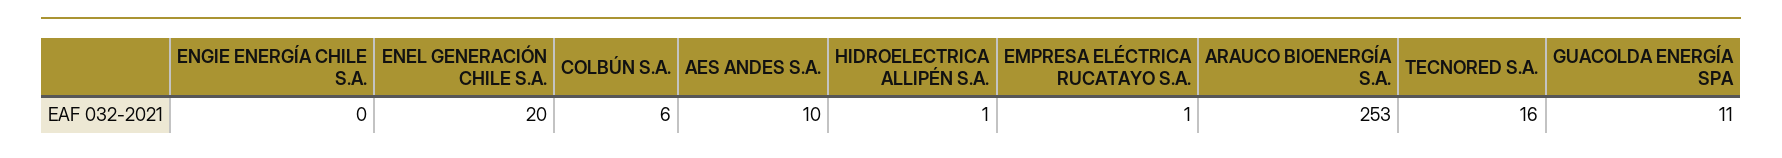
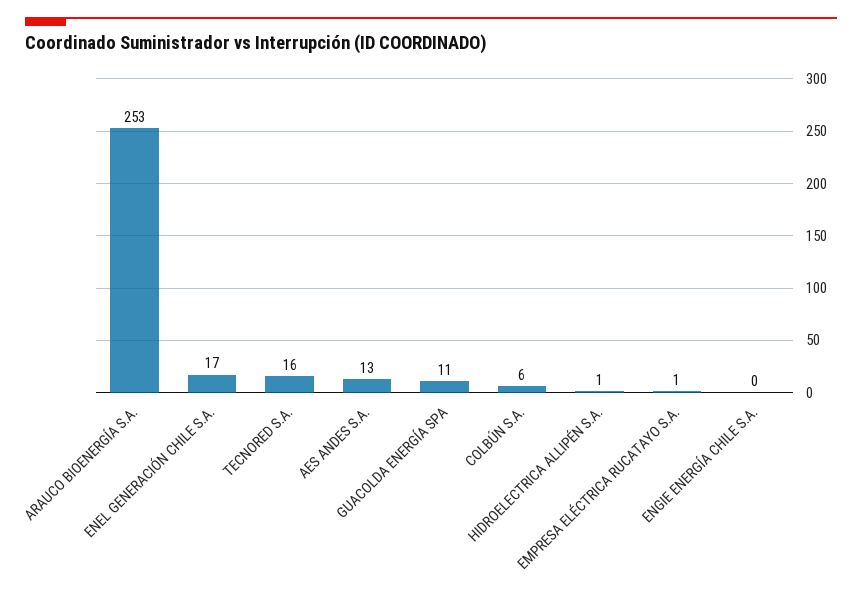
ENEL GENERACIÓN CHILE S.A.: 20 -> 17
AES ANDES S.A.: 10 -> 13

